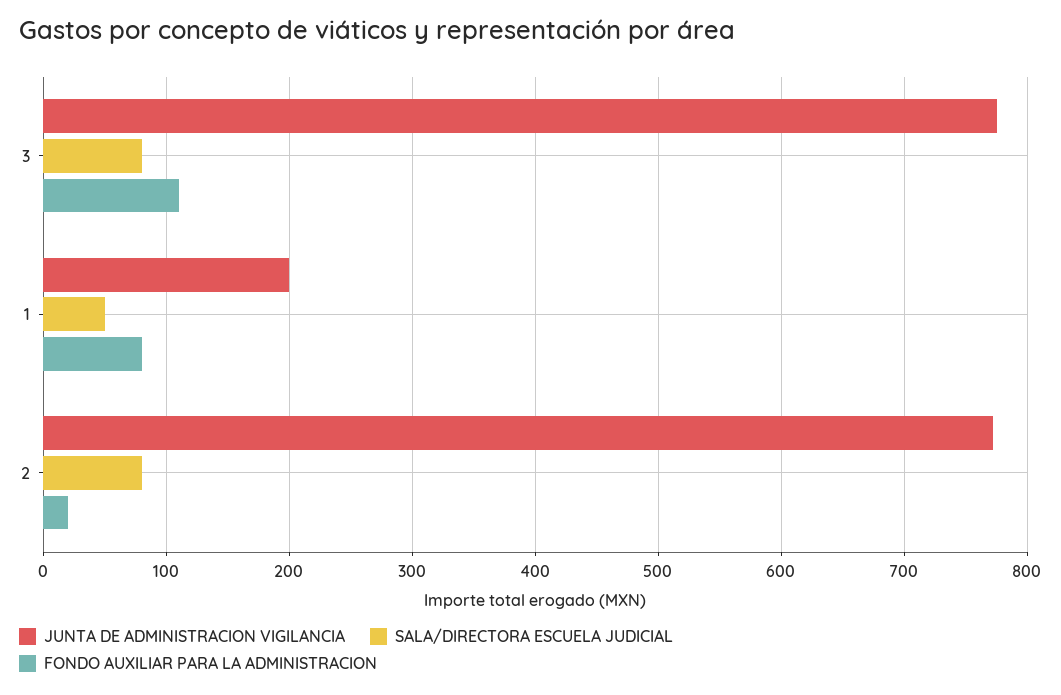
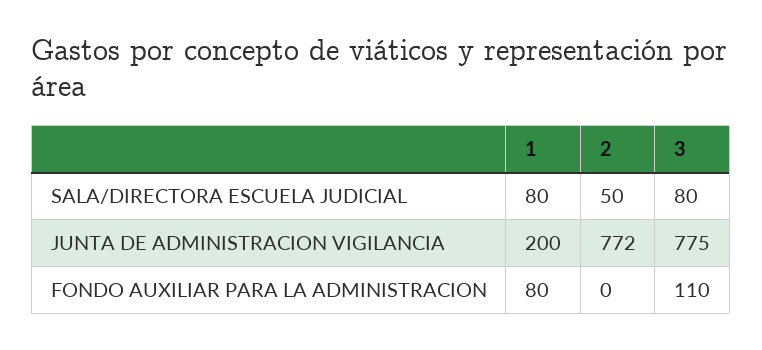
SALA/DIRECTORA ESCUELA JUDICIAL, 1: 50 -> 80
SALA/DIRECTORA ESCUELA JUDICIAL, 2: 80 -> 50
FONDO AUXILIAR PARA LA ADMINISTRACION, 2: 20 -> 0

